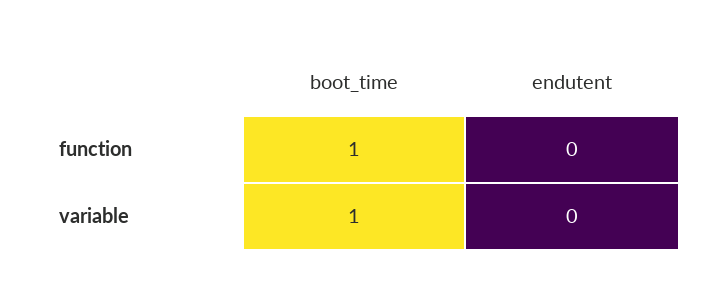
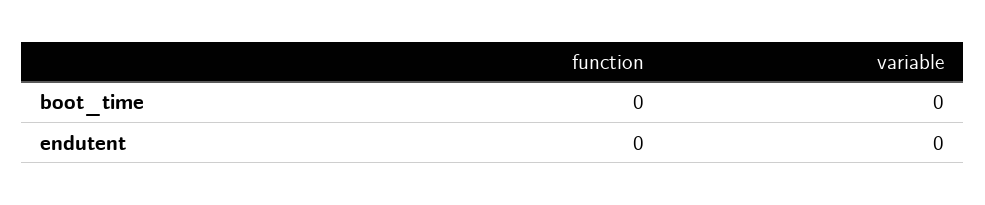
boot_time, function: 1 -> 0
boot_time, variable: 1 -> 0

